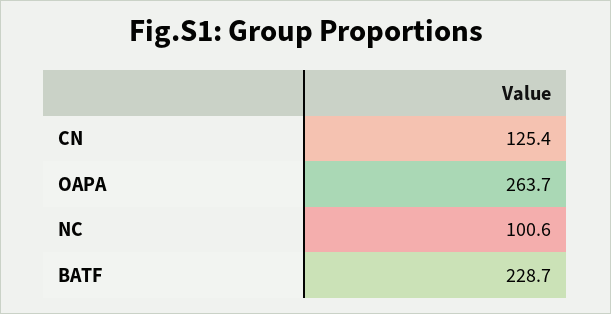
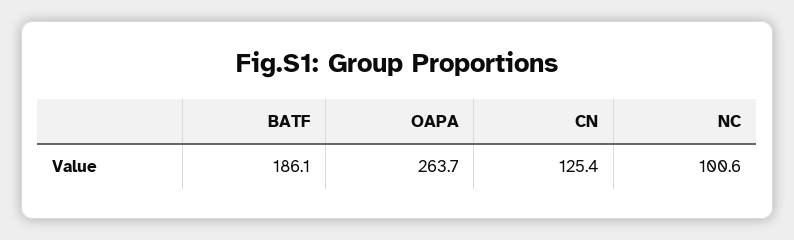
BATF: 228.7 -> 186.1

